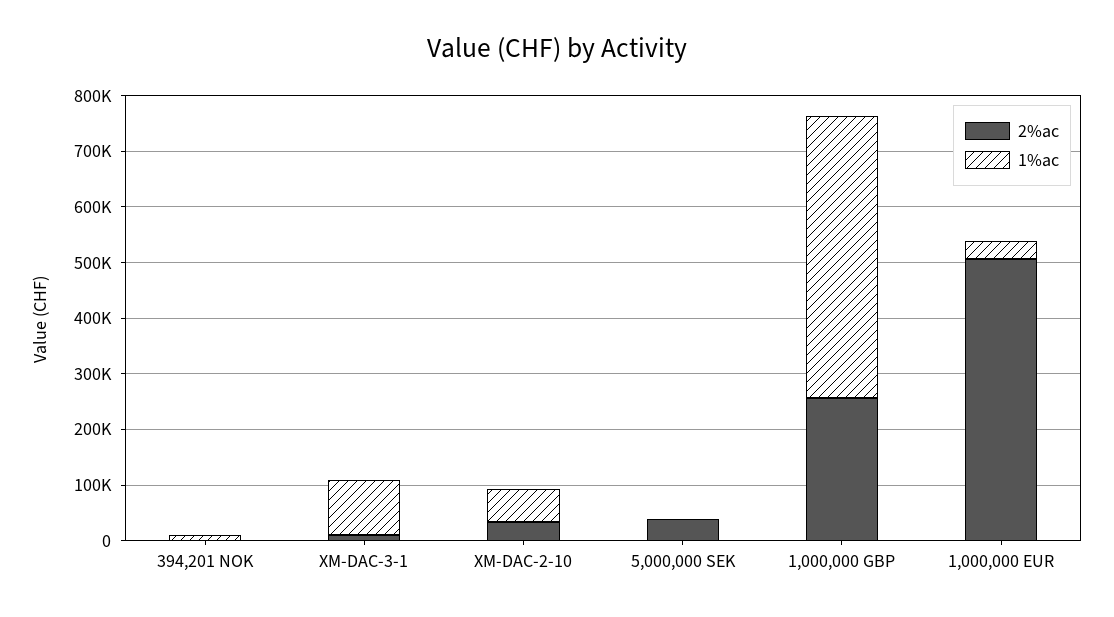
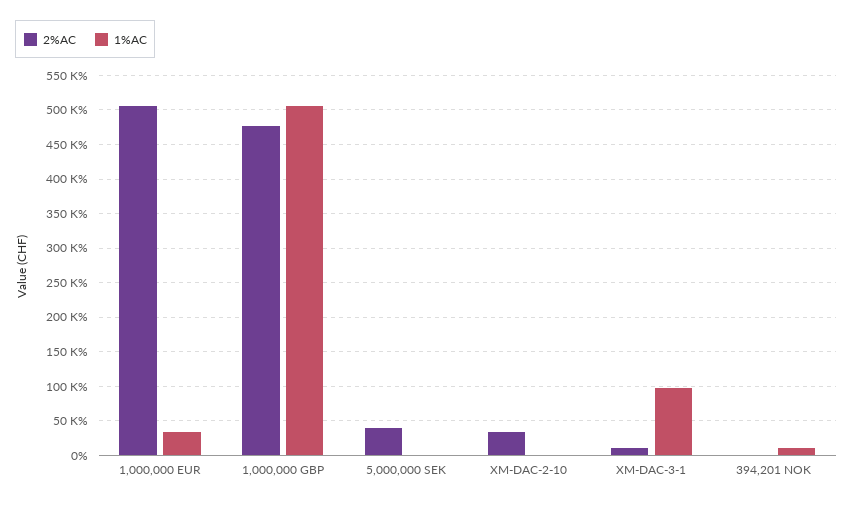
1%ac, XM-DAC-2-10: 60000 -> 0
2%ac, 1,000,000 GBP: 260000 -> 480000

